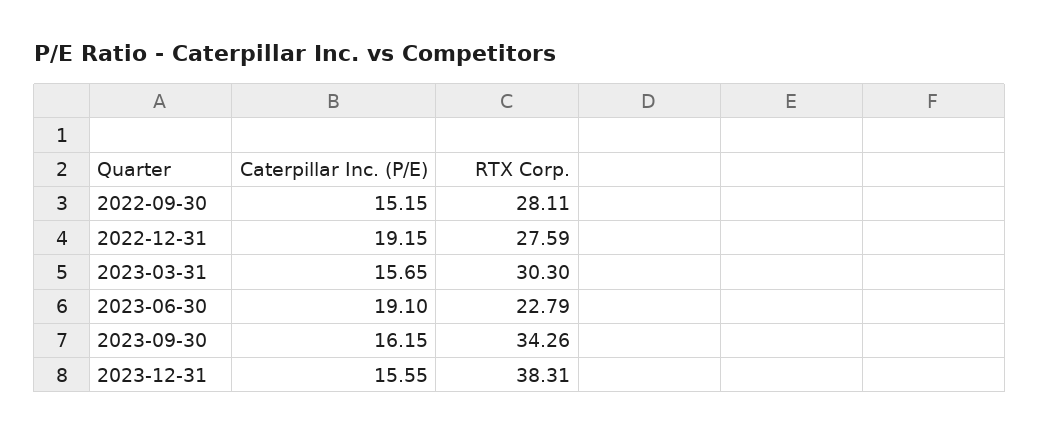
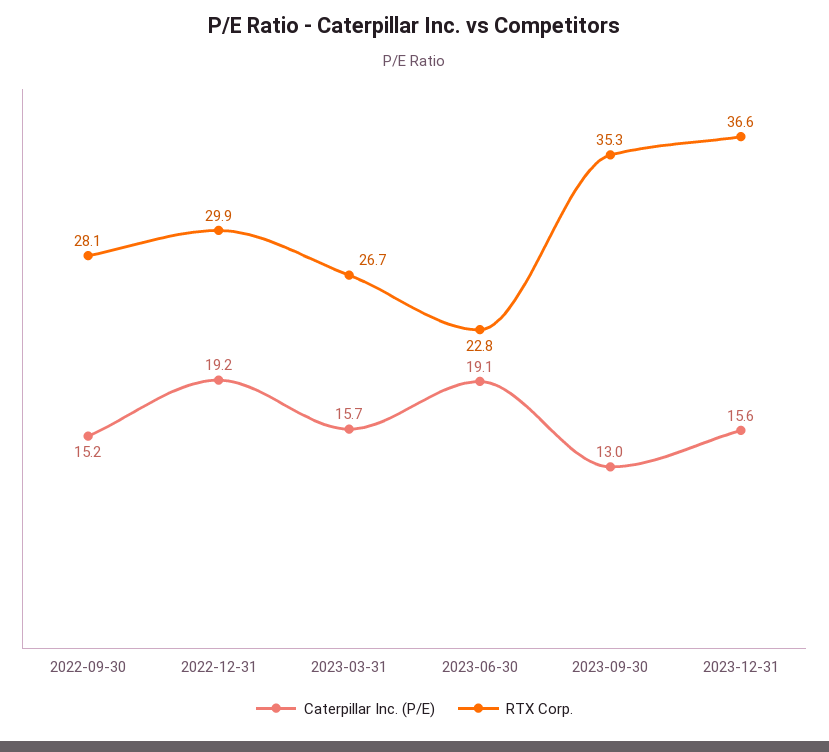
RTX Corp., 2022-12-31: 27.59 -> 29.9
RTX Corp., 2023-03-31: 30.3 -> 26.7
Caterpillar Inc. (P/E), 2023-09-30: 16.15 -> 13
RTX Corp., 2023-09-30: 34.26 -> 35.3
RTX Corp., 2023-12-31: 38.31 -> 36.6

